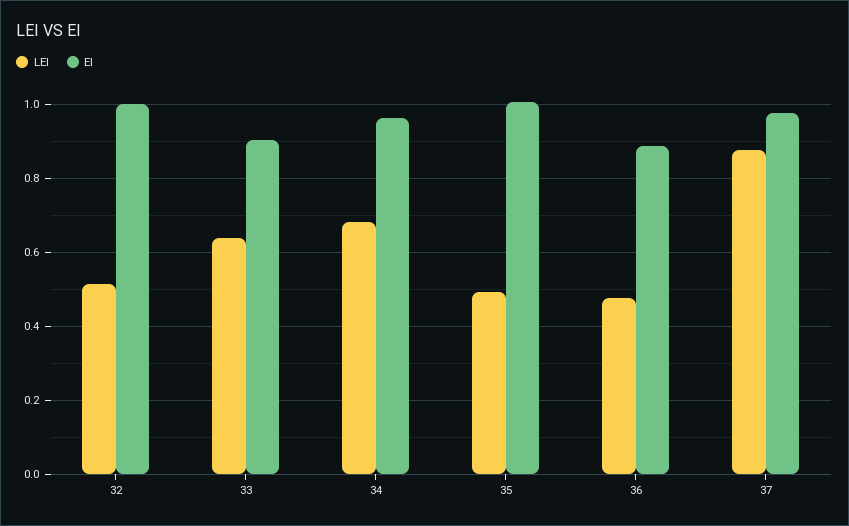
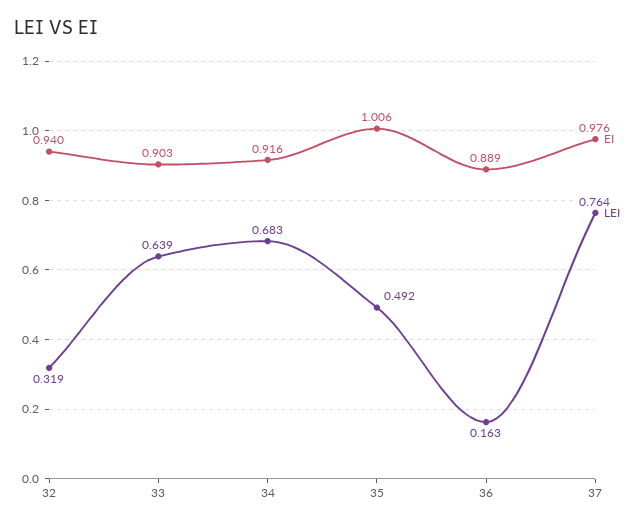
LEI, 32: 0.52 -> 0.319
EI, 32: 1 -> 0.94
EI, 34: 0.96 -> 0.916
LEI, 36: 0.48 -> 0.163
LEI, 37: 0.88 -> 0.764

